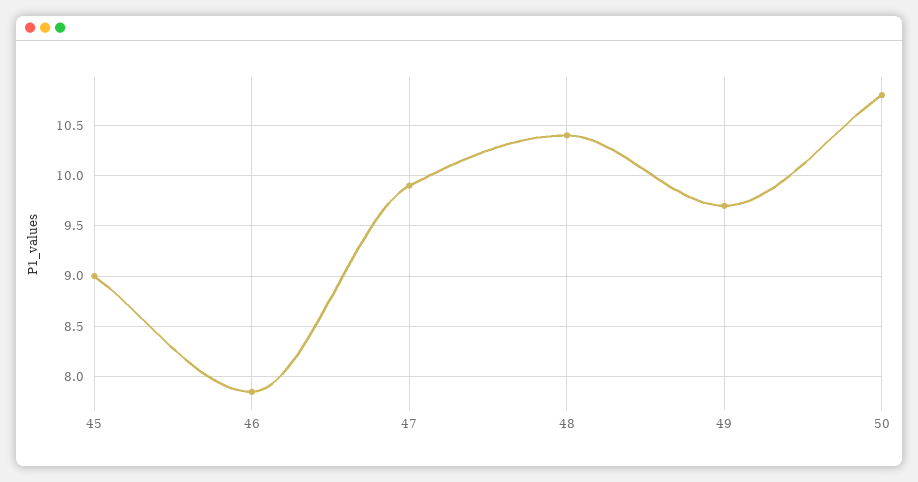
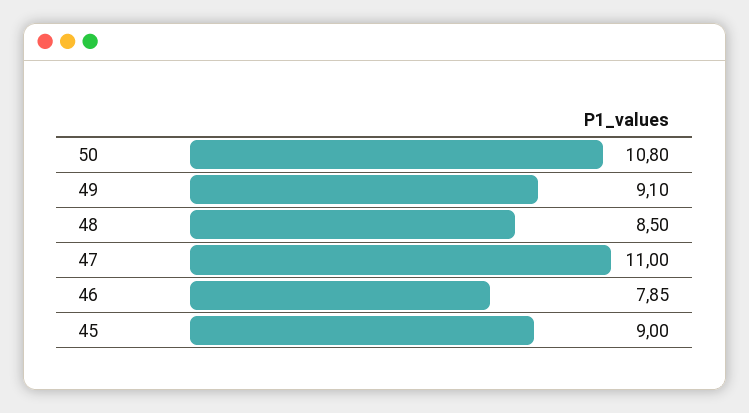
47: 9.9 -> 11
48: 10.4 -> 8.5
49: 9.7 -> 9.1

